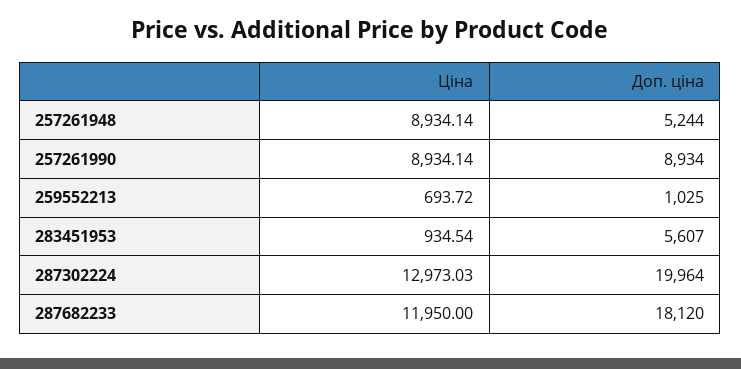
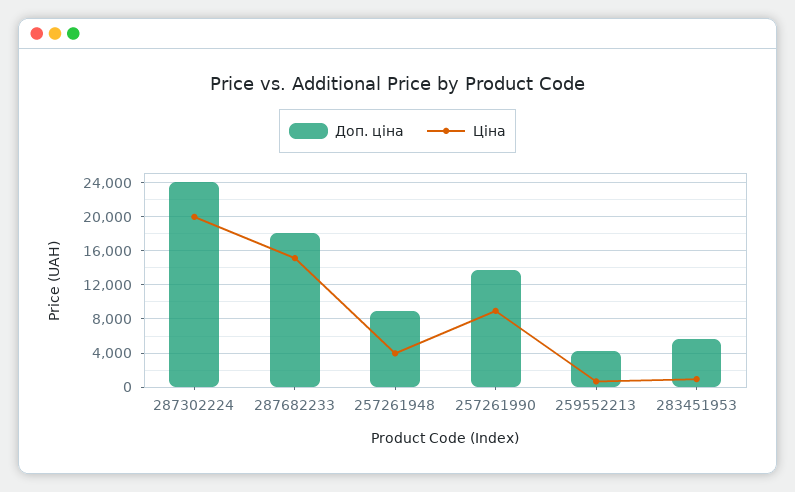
Ціна, 257261948: 8934.14 -> 4000
Доп. ціна, 257261948: 5244 -> 9000
Доп. ціна, 257261990: 8934 -> 14000
Доп. ціна, 259552213: 1025 -> 4000
Ціна, 287302224: 12973.03 -> 20000
Доп. ціна, 287302224: 19964 -> 24000
Ціна, 287682233: 11950 -> 15000

